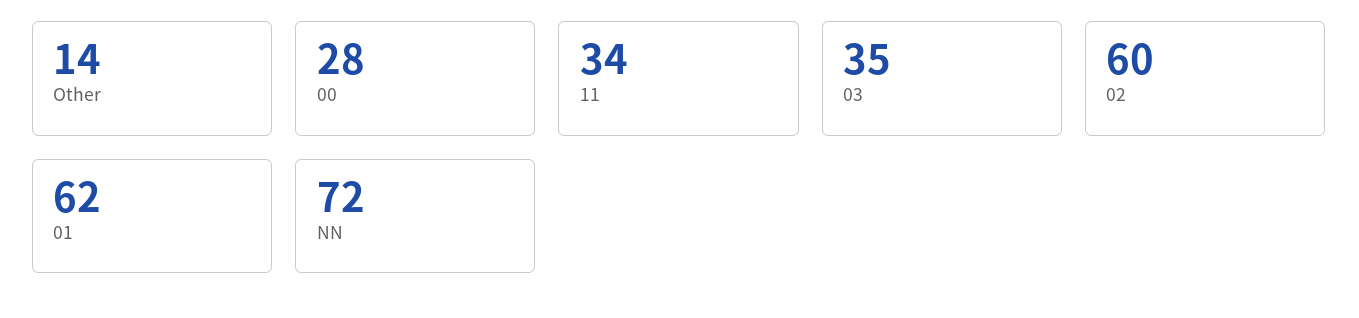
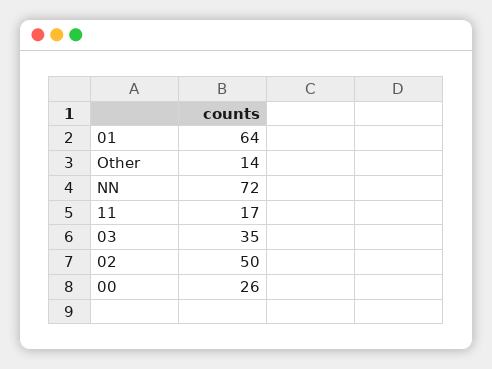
00: 28 -> 26
11: 34 -> 17
02: 60 -> 50
01: 62 -> 64

